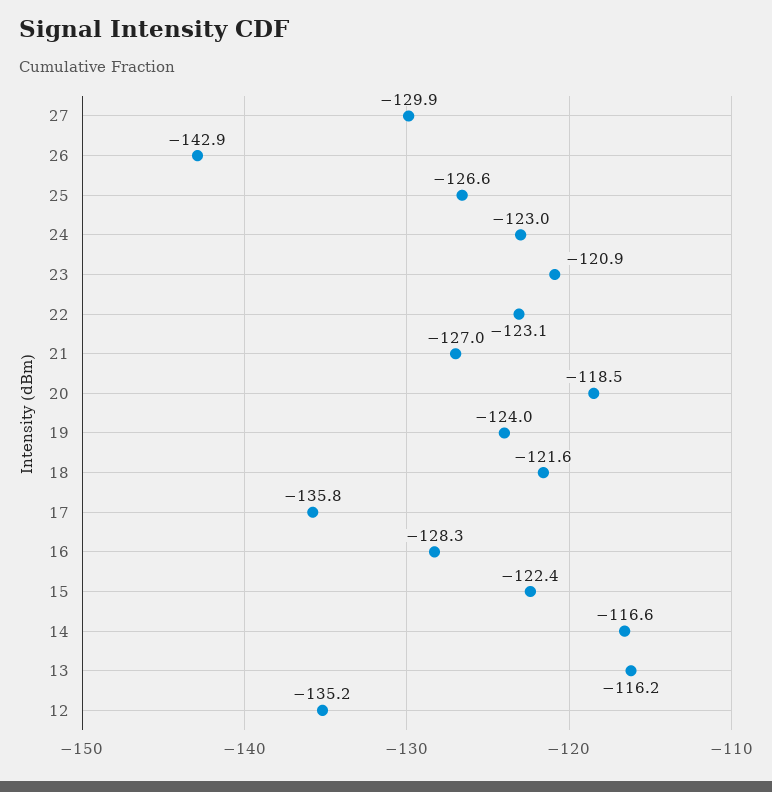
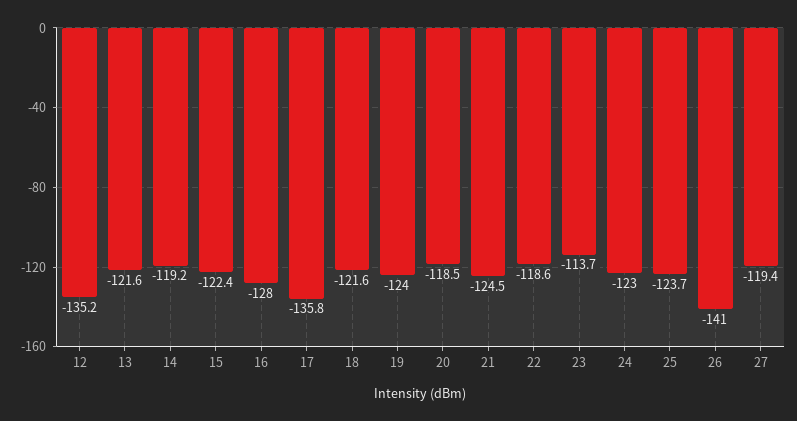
27: -129.9 -> -119.4
26: -142.9 -> -141
25: -126.6 -> -123.7
23: -120.9 -> -113.7
22: -123.1 -> -118.6
21: -127 -> -124.5
16: -128.3 -> -128
14: -116.6 -> -119.2
13: -116.2 -> -121.6

